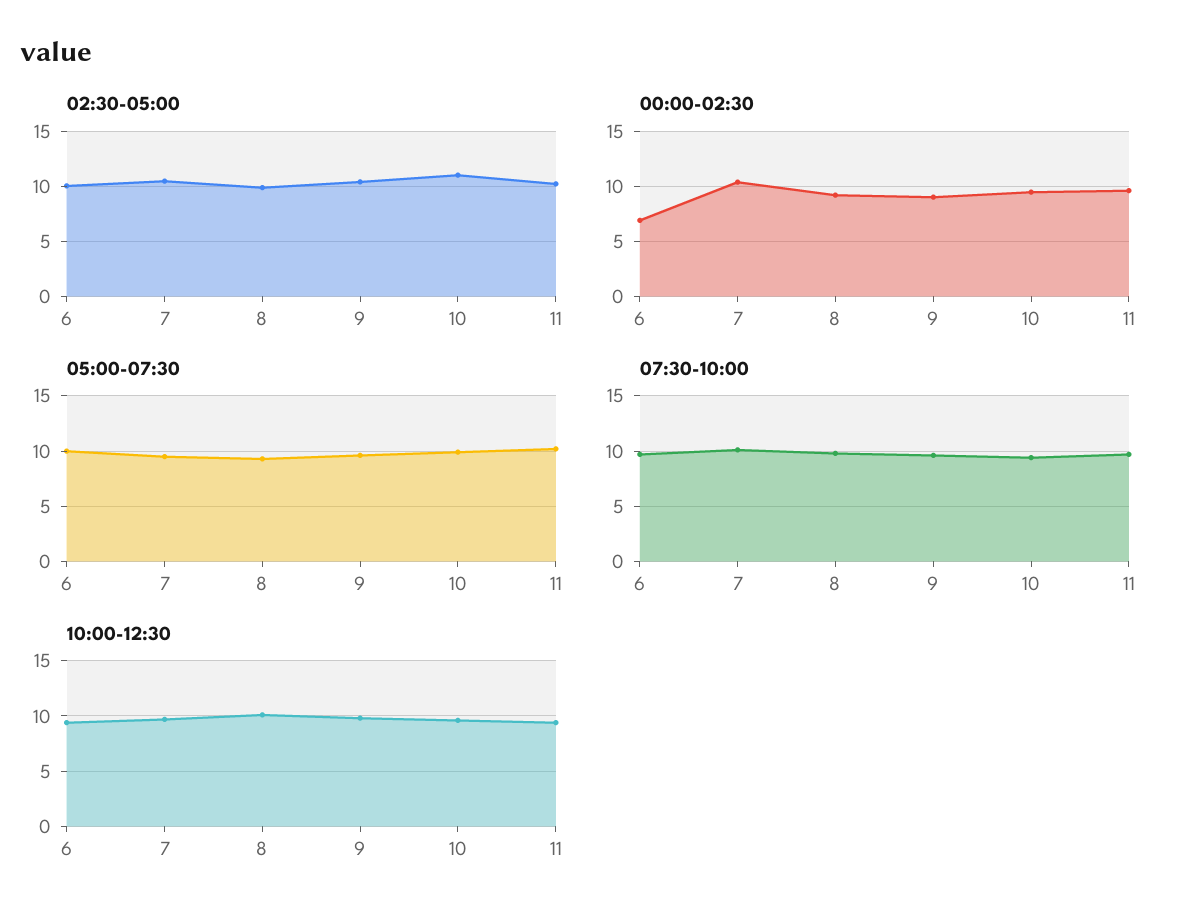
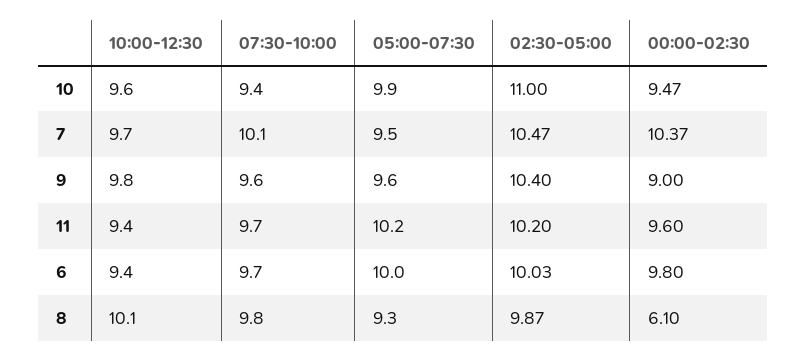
00:00-02:30, 6: 7 -> 9.8
00:00-02:30, 8: 9 -> 6.1

